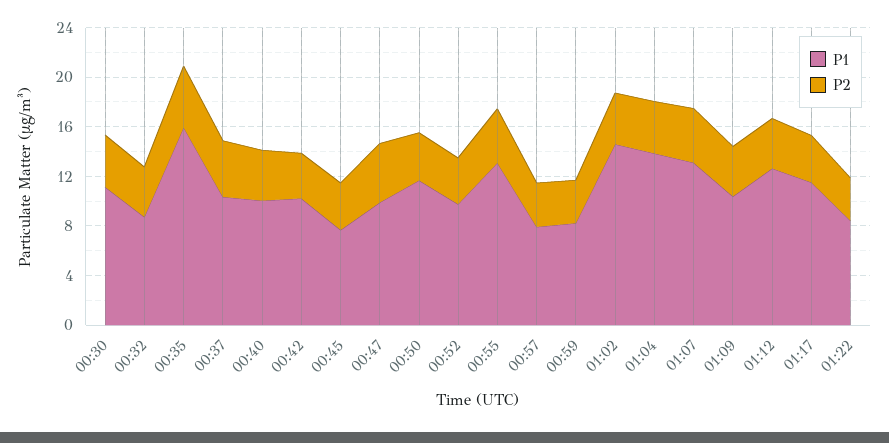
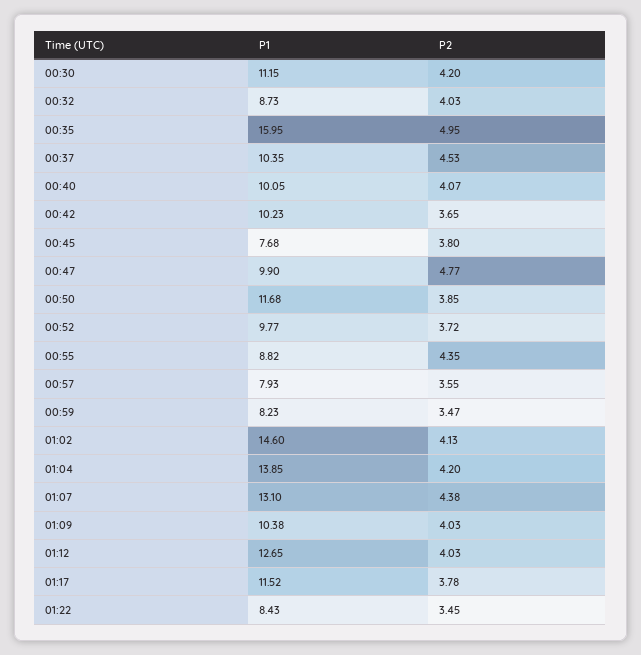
P1, 00:55: 13 -> 8.82

